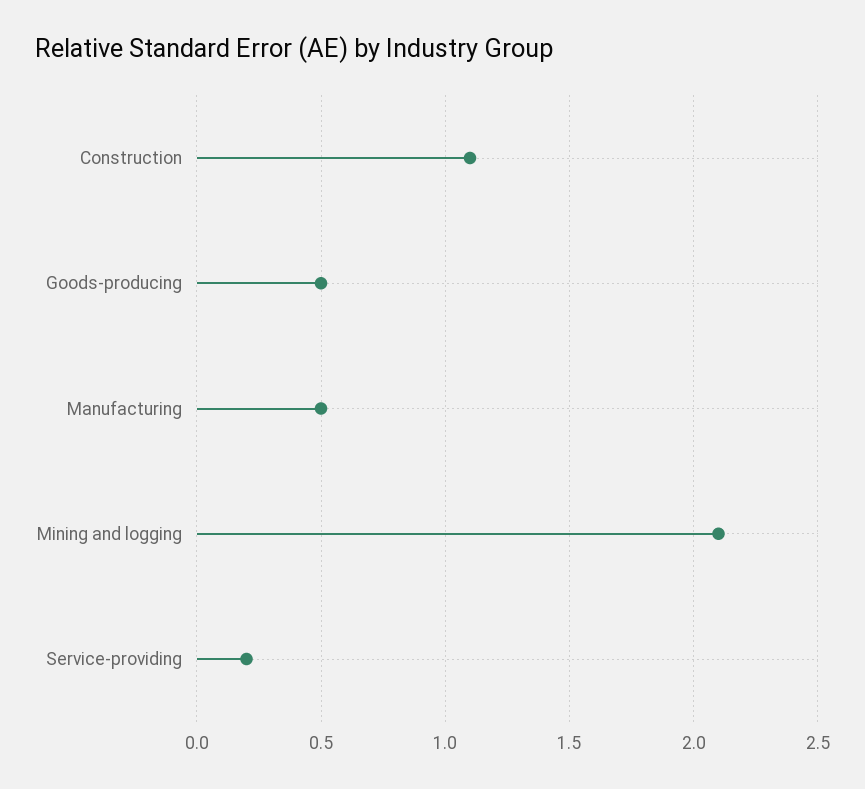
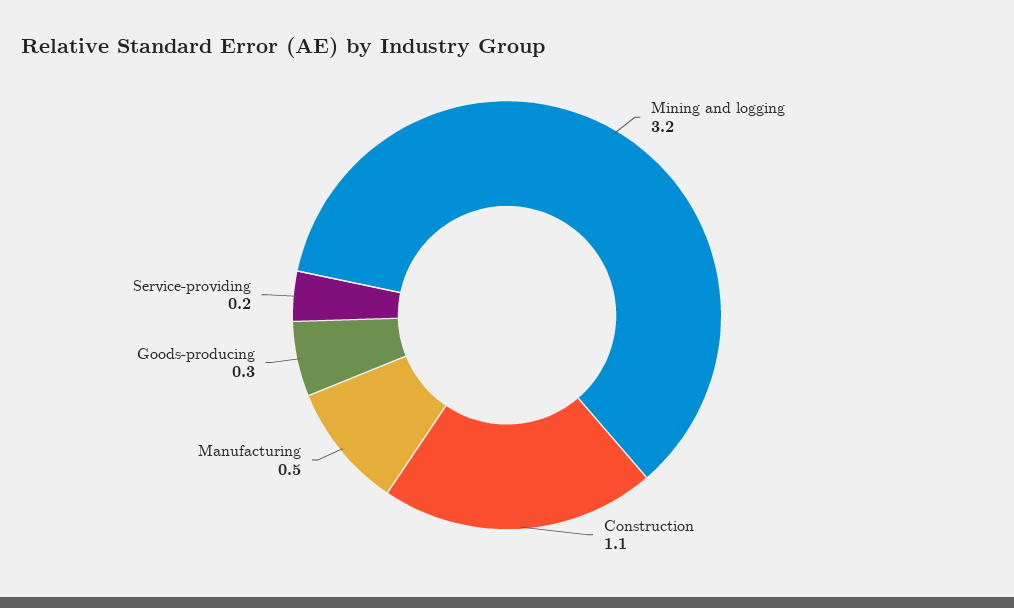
Goods-producing: 0.5 -> 0.3
Mining and logging: 2.1 -> 3.2

